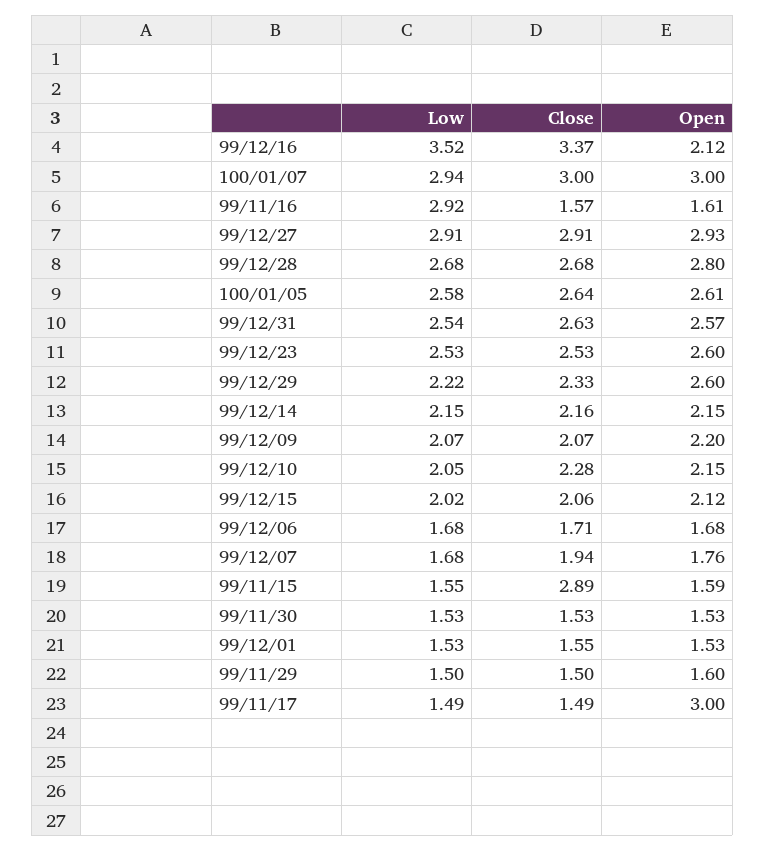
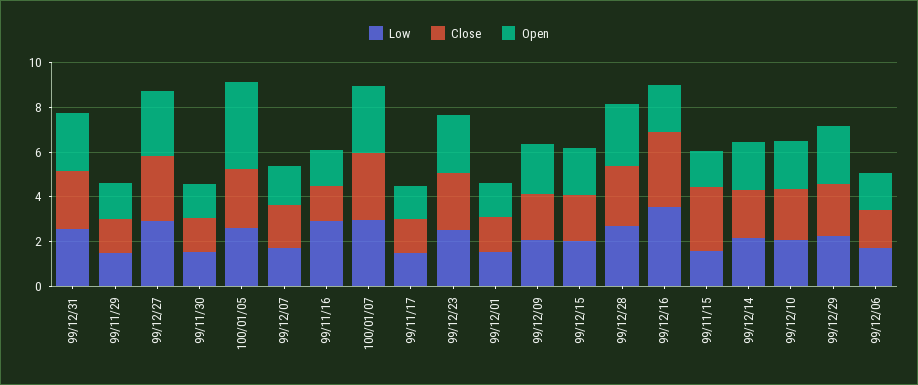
Open, 100/01/05: 2.61 -> 4
Open, 99/11/17: 3 -> 1.5

